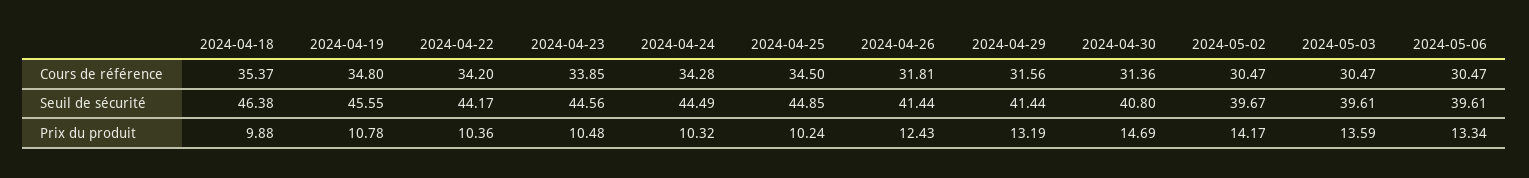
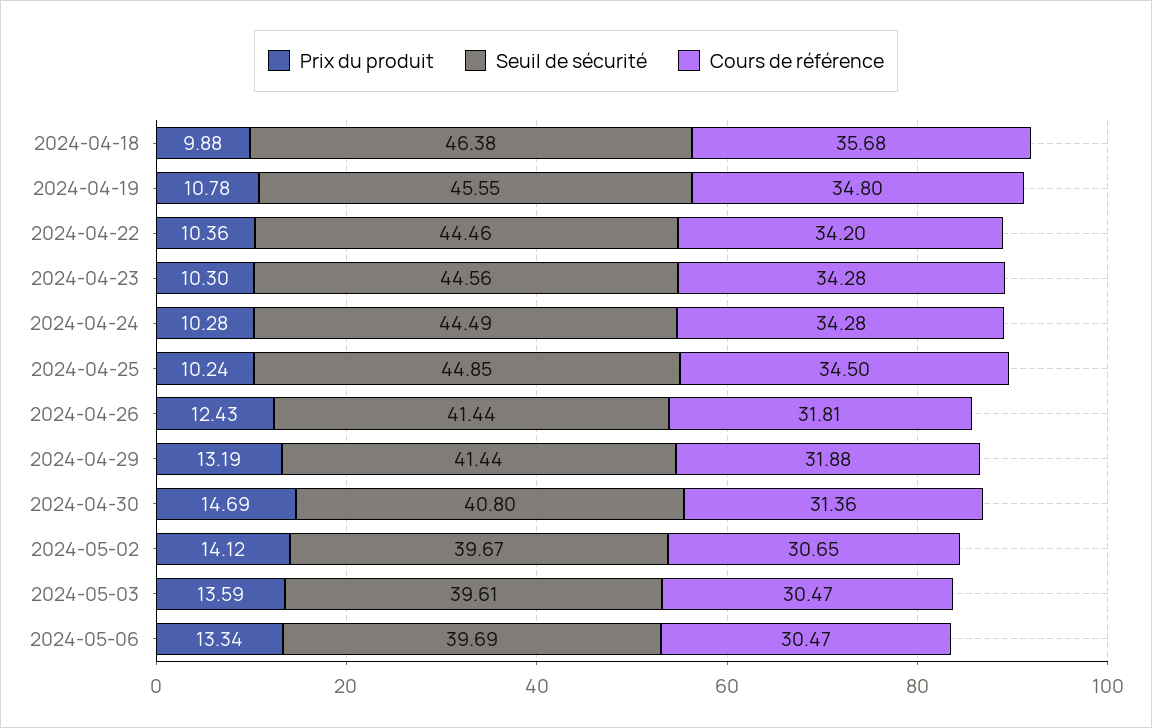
Cours de référence, 2024-04-18: 35.37 -> 35.68
Cours de référence, 2024-04-23: 33.85 -> 34.28
Cours de référence, 2024-04-29: 31.56 -> 31.88
Cours de référence, 2024-05-02: 30.47 -> 30.65
Seuil de sécurité, 2024-04-22: 44.17 -> 44.46
Seuil de sécurité, 2024-05-06: 39.61 -> 39.69
Prix du produit, 2024-04-23: 10.48 -> 10.3
Prix du produit, 2024-04-24: 10.32 -> 10.28
Prix du produit, 2024-05-02: 14.17 -> 14.12

